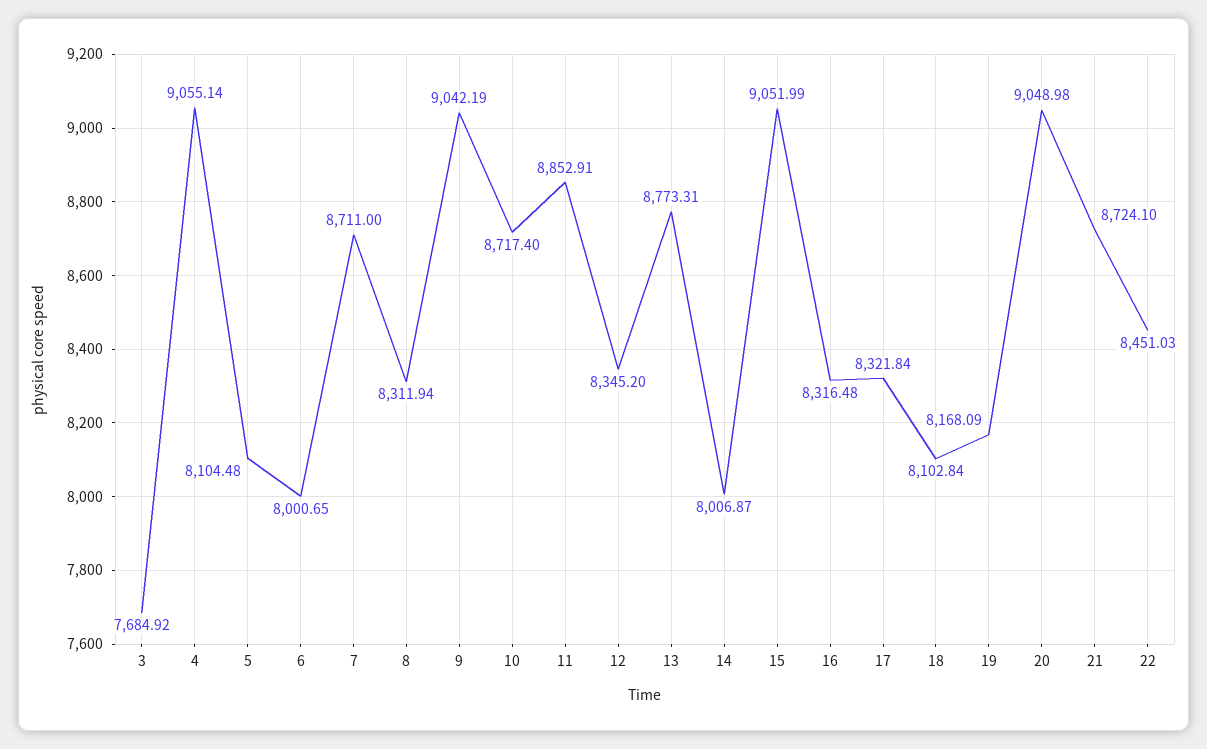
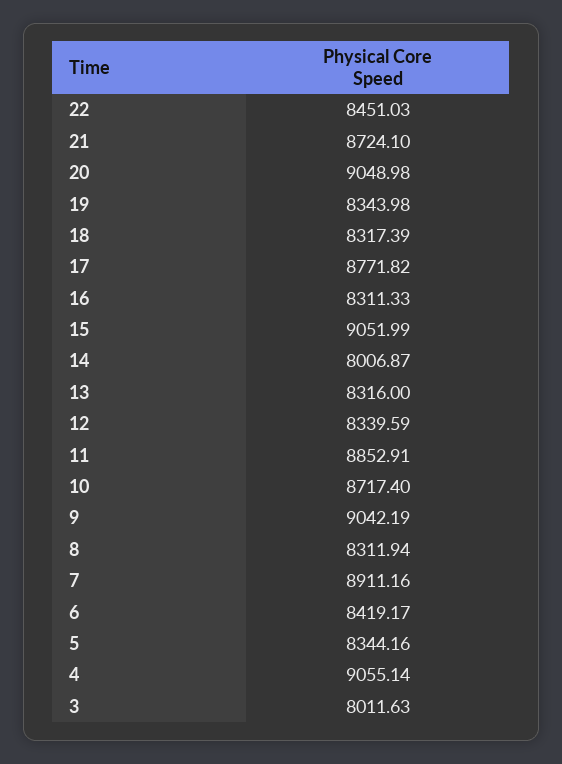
3: 7684.92 -> 8011.63
5: 8104.48 -> 8344.16
6: 8000.65 -> 8419.17
7: 8711 -> 8911.16
12: 8345.2 -> 8339.59
13: 8773.31 -> 8316
16: 8316.48 -> 8311.33
17: 8321.84 -> 8771.82
18: 8102.84 -> 8317.39
19: 8168.09 -> 8343.98

